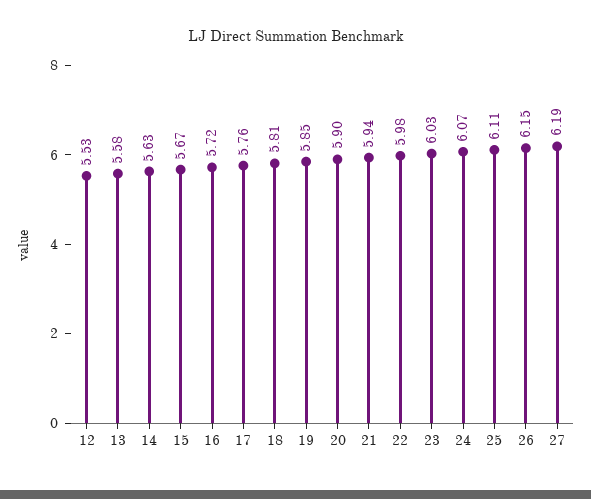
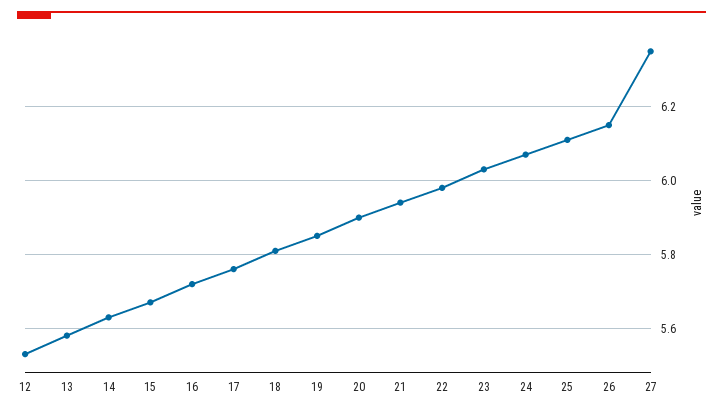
27: 6.19 -> 6.35

